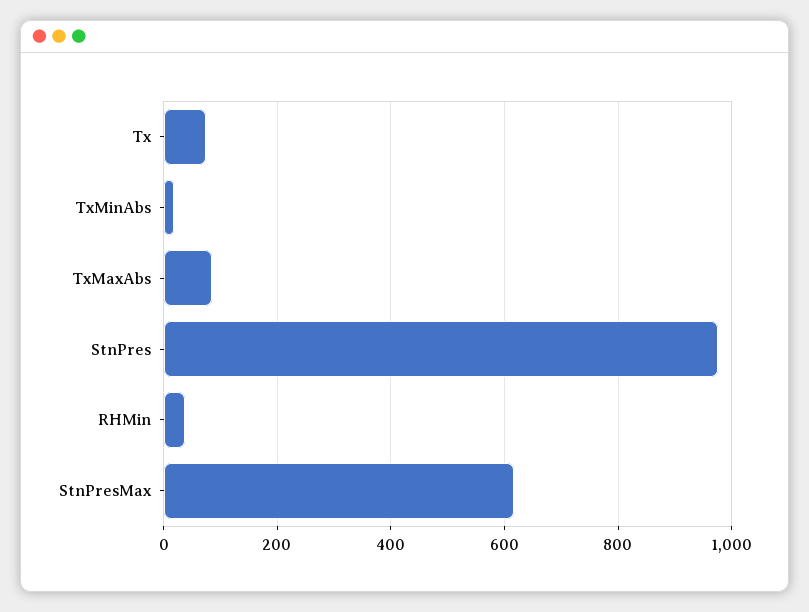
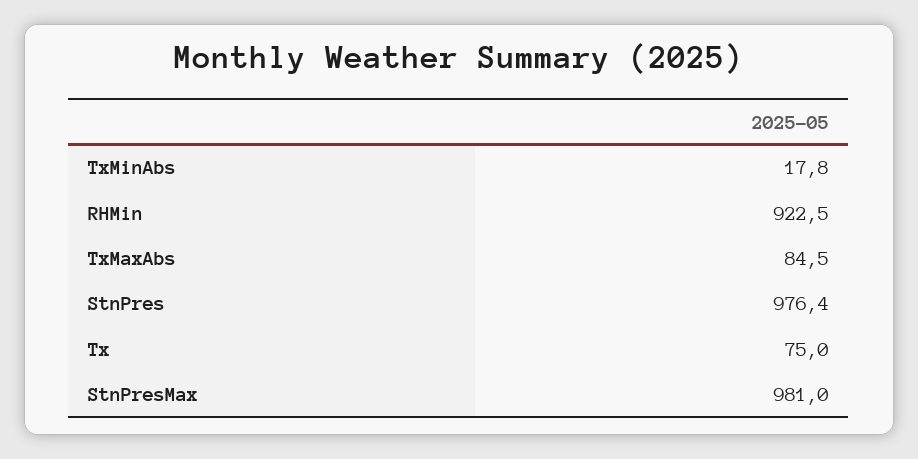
RHMin: 40 -> 922.5
StnPresMax: 620 -> 981

